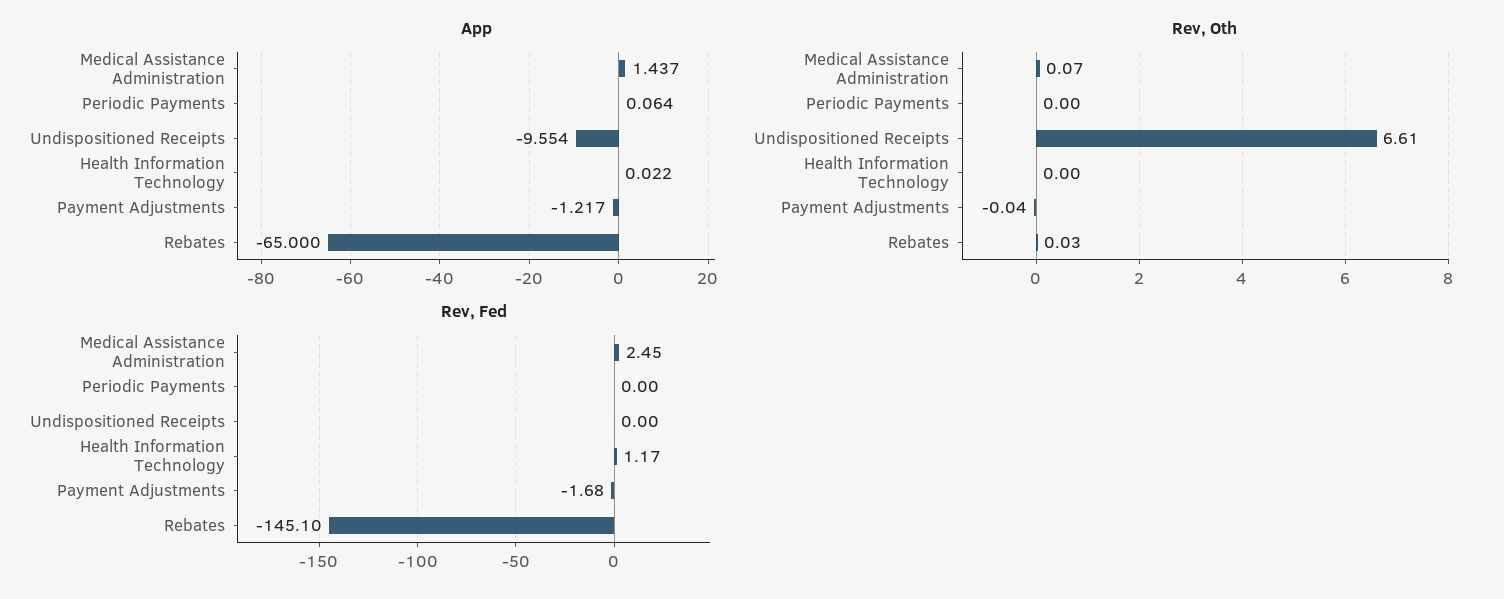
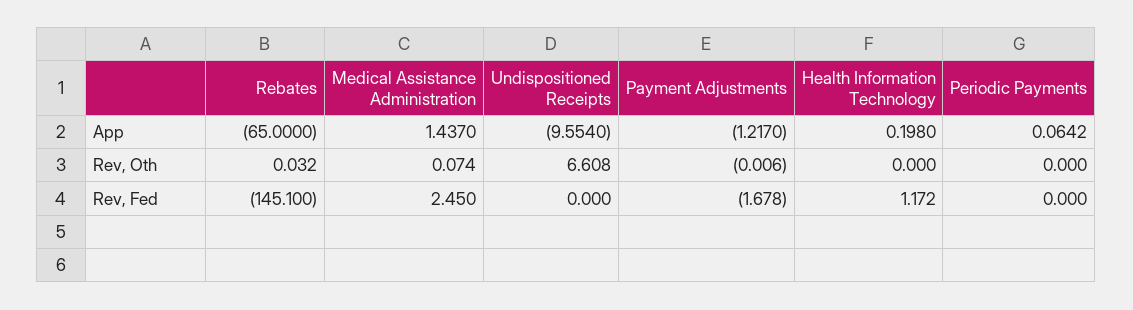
App, Health Information Technology: 0.022 -> 0.198
Rev, Oth, Payment Adjustments: -0.04 -> -0.006

